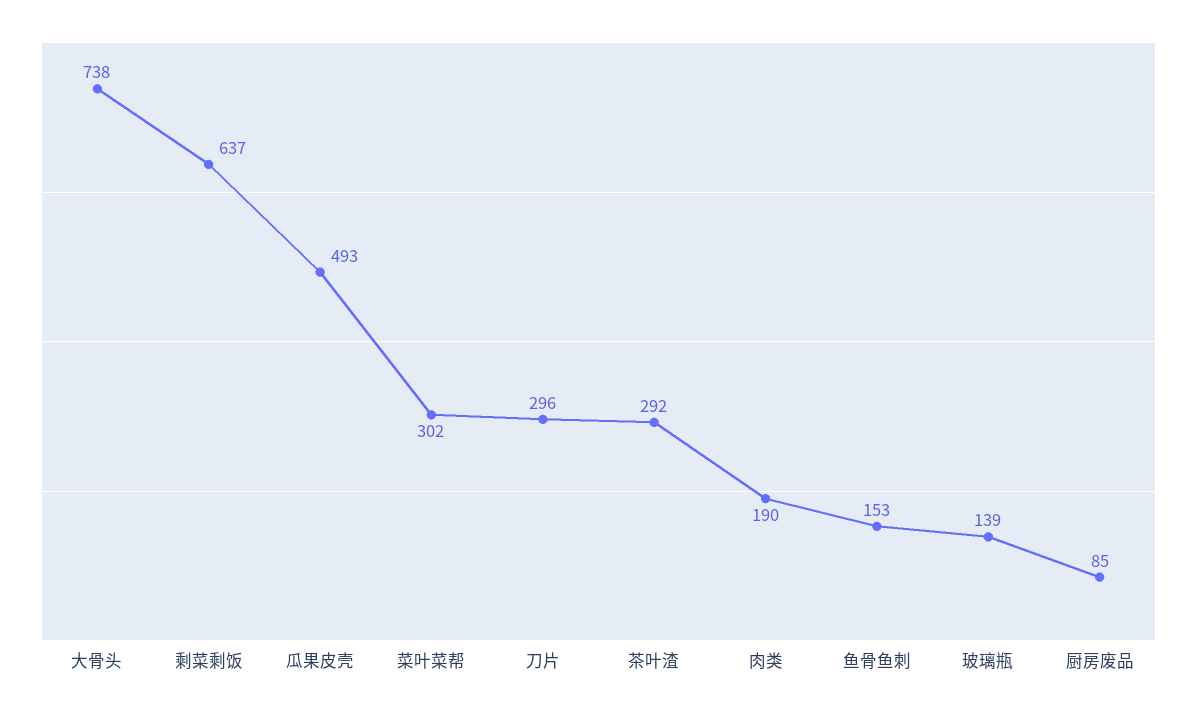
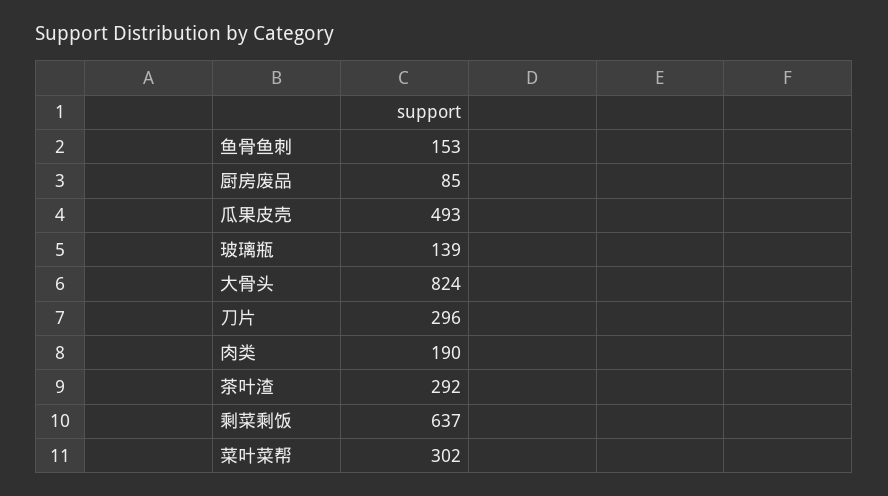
大骨头: 738 -> 824

